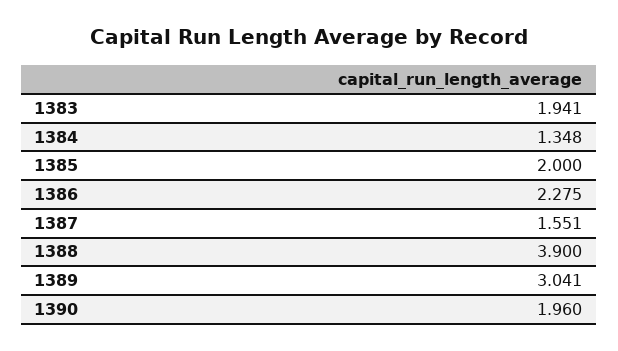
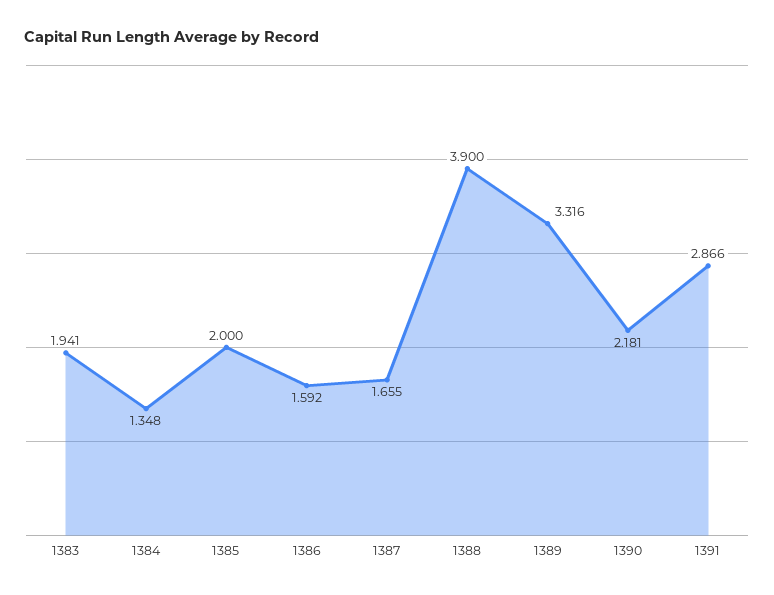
1386: 2.275 -> 1.592
1387: 1.551 -> 1.655
1389: 3.041 -> 3.316
1390: 1.96 -> 2.181
1391: none -> 2.866

